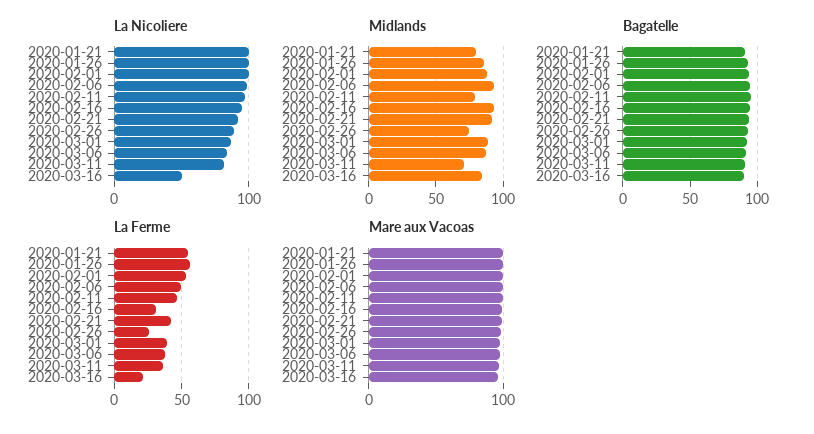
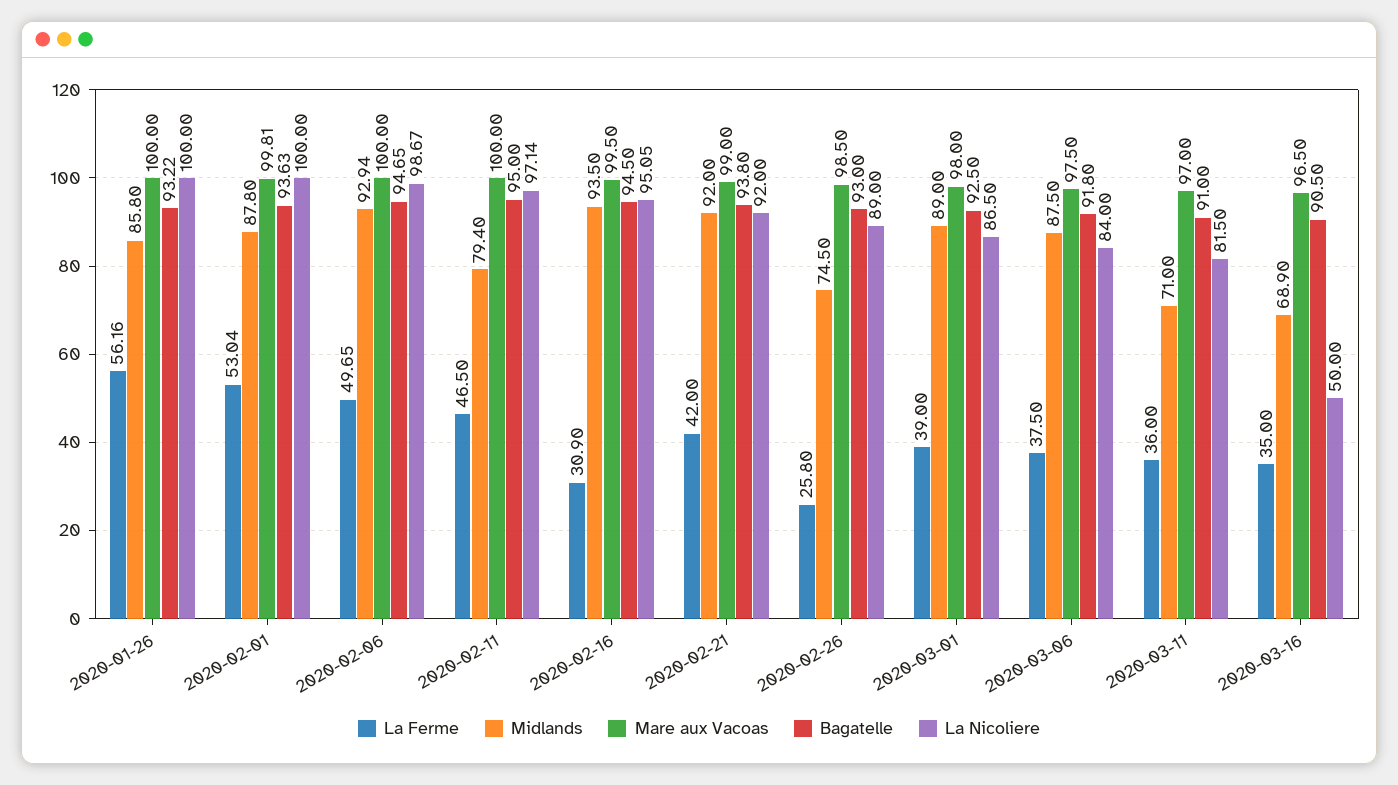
La Nicoliere, 2020-01-21: 100 -> none
Midlands, 2020-01-21: 80 -> none
Midlands, 2020-03-16: 85 -> 68.9
Bagatelle, 2020-01-21: 90 -> none
La Ferme, 2020-01-21: 55 -> none
La Ferme, 2020-03-16: 20 -> 35
Mare aux Vacoas, 2020-01-21: 100 -> none

